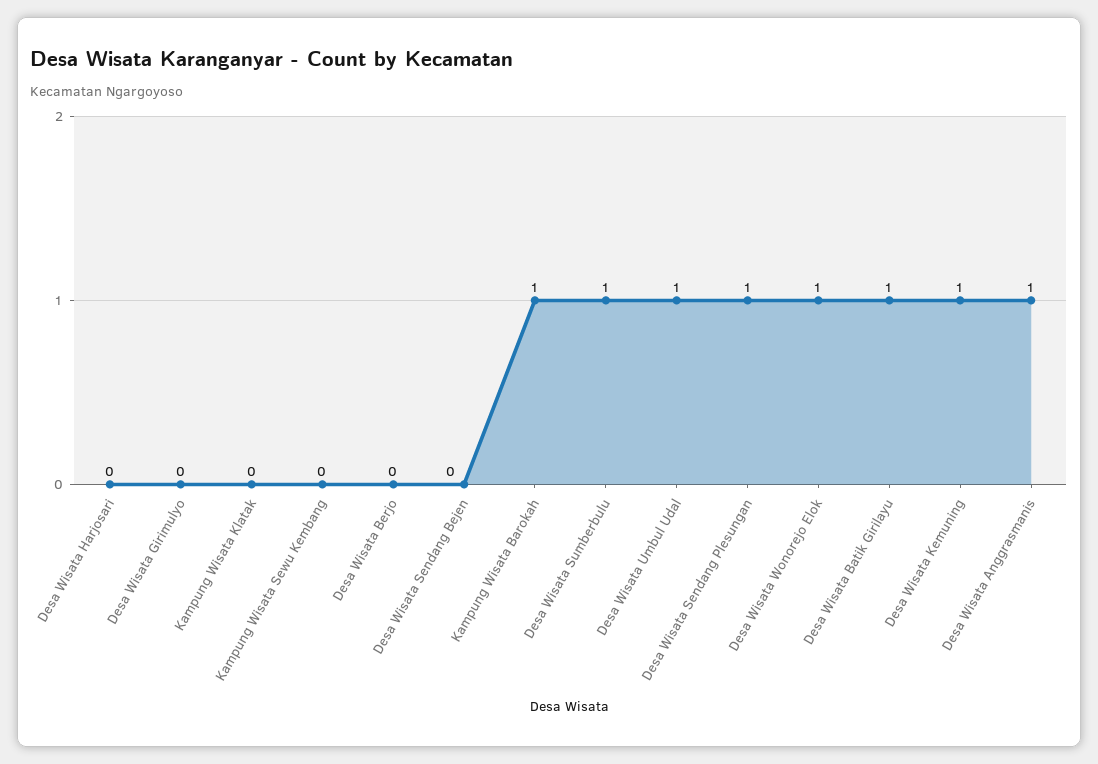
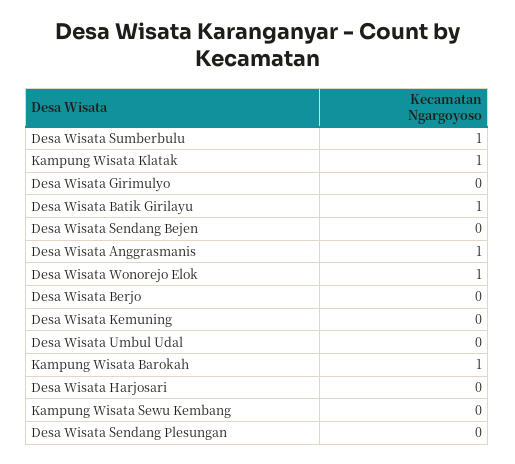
Kampung Wisata Klatak: 0 -> 1
Desa Wisata Umbul Udal: 1 -> 0
Desa Wisata Sendang Plesungan: 1 -> 0
Desa Wisata Kemuning: 1 -> 0

